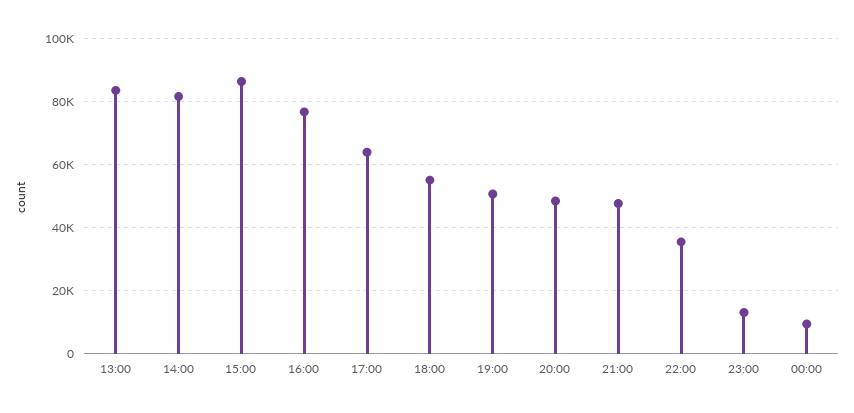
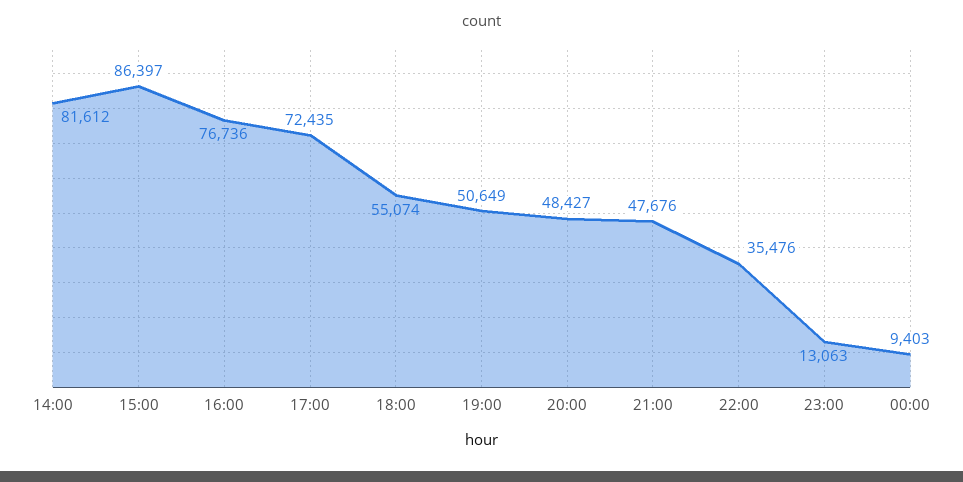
13:00: 84000 -> none
17:00: 64000 -> 72435

